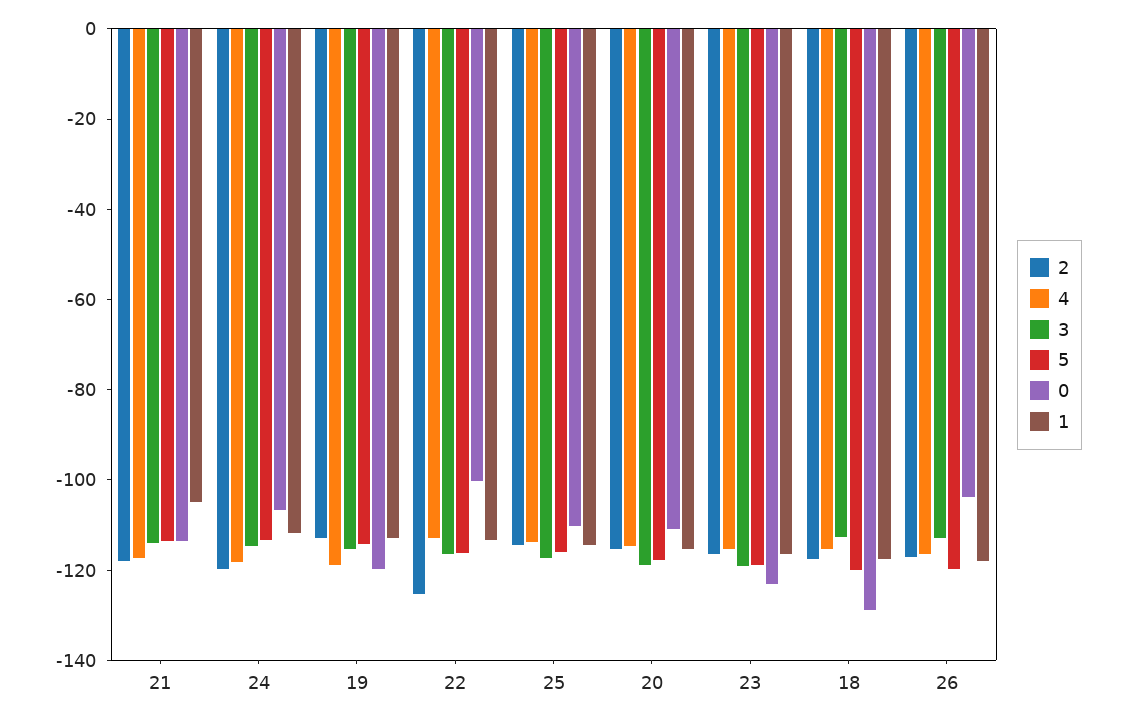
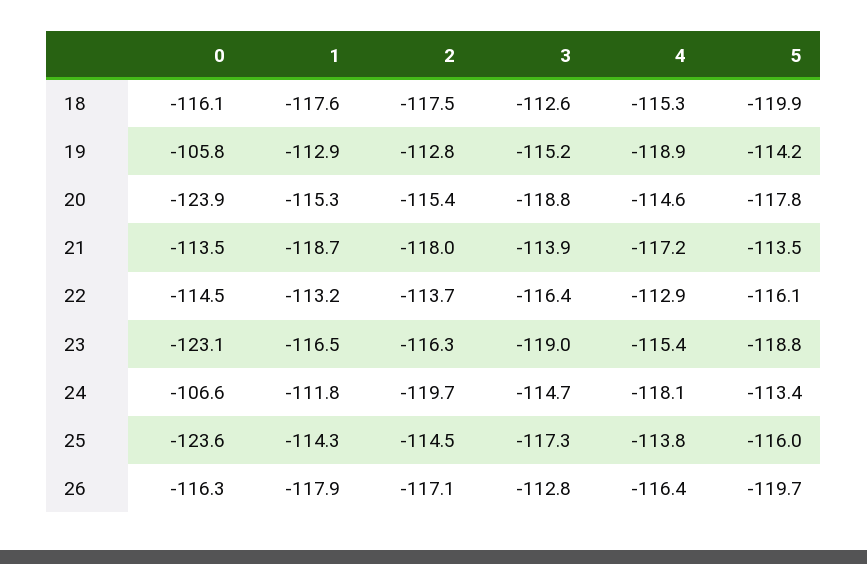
1, 21: -105 -> -118.7
0, 19: -120 -> -105.8
2, 22: -125 -> -113.7
0, 22: -100 -> -114.5
0, 25: -110 -> -123.6
0, 20: -110 -> -123.9
0, 18: -130 -> -116.1
0, 26: -105 -> -116.3

